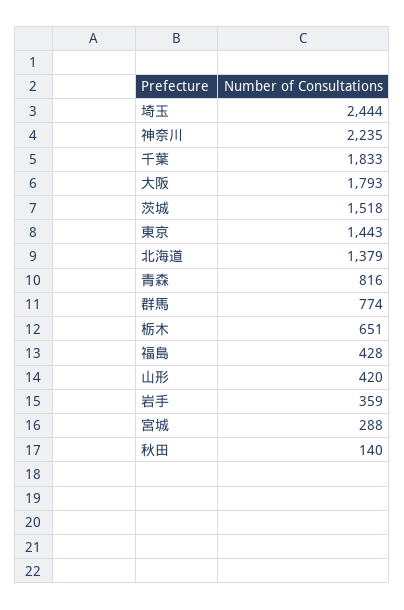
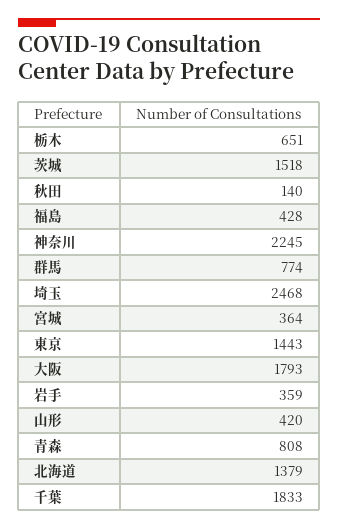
埼玉: 2444 -> 2468
神奈川: 2235 -> 2245
青森: 816 -> 808
宮城: 288 -> 364

